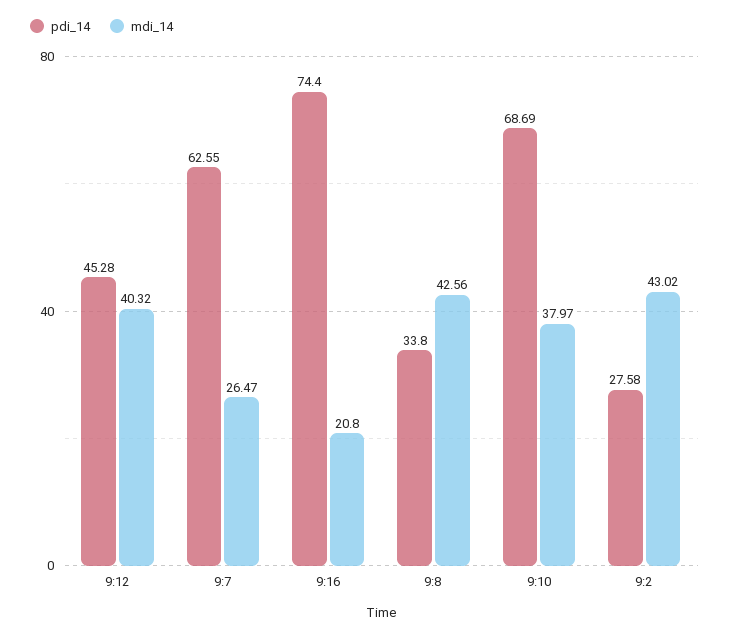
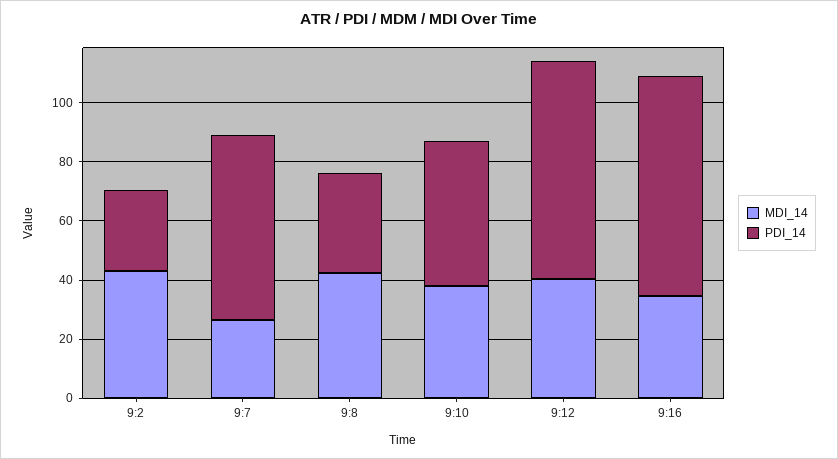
pdi_14, 9:12: 45.28 -> 75
mdi_14, 9:16: 20.8 -> 35
pdi_14, 9:10: 68.69 -> 50

